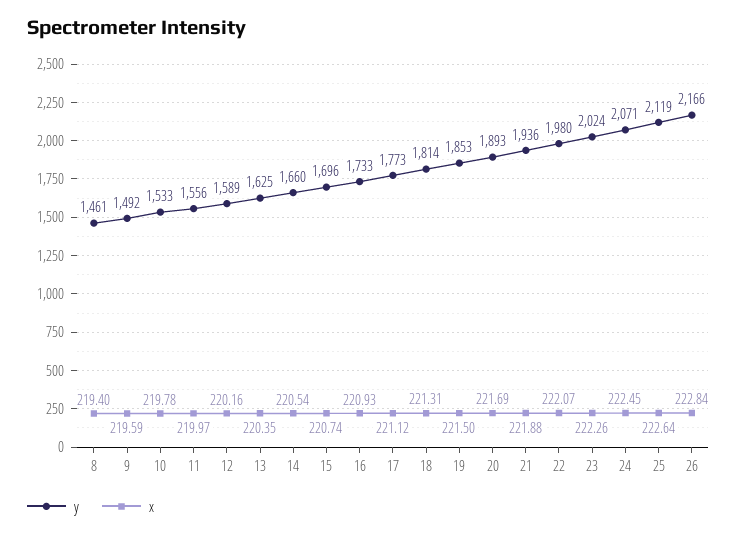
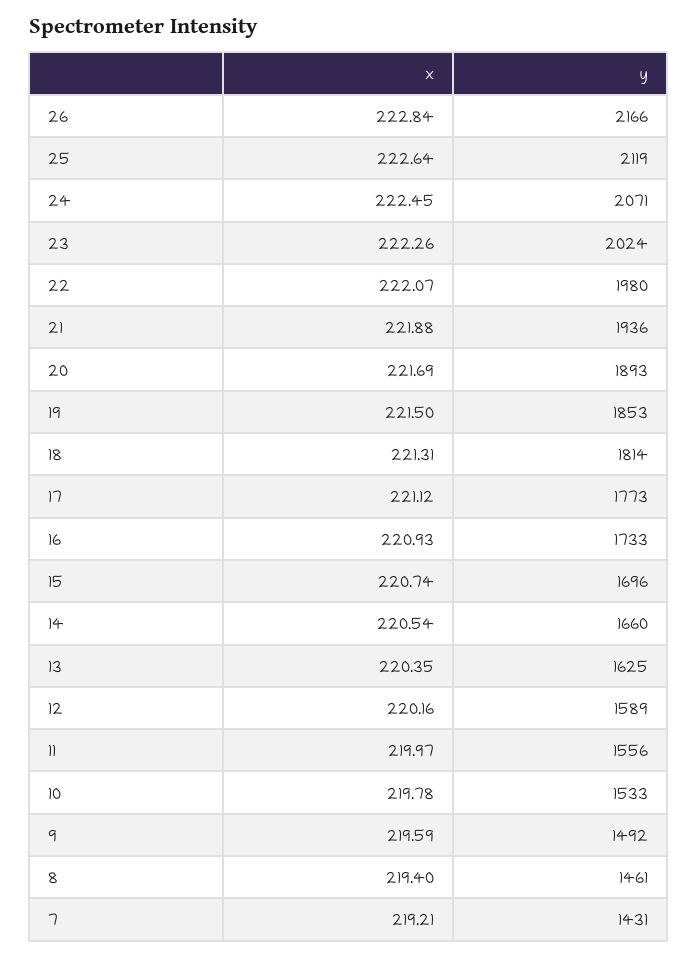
x, 7: none -> 219.21
y, 7: none -> 1431

